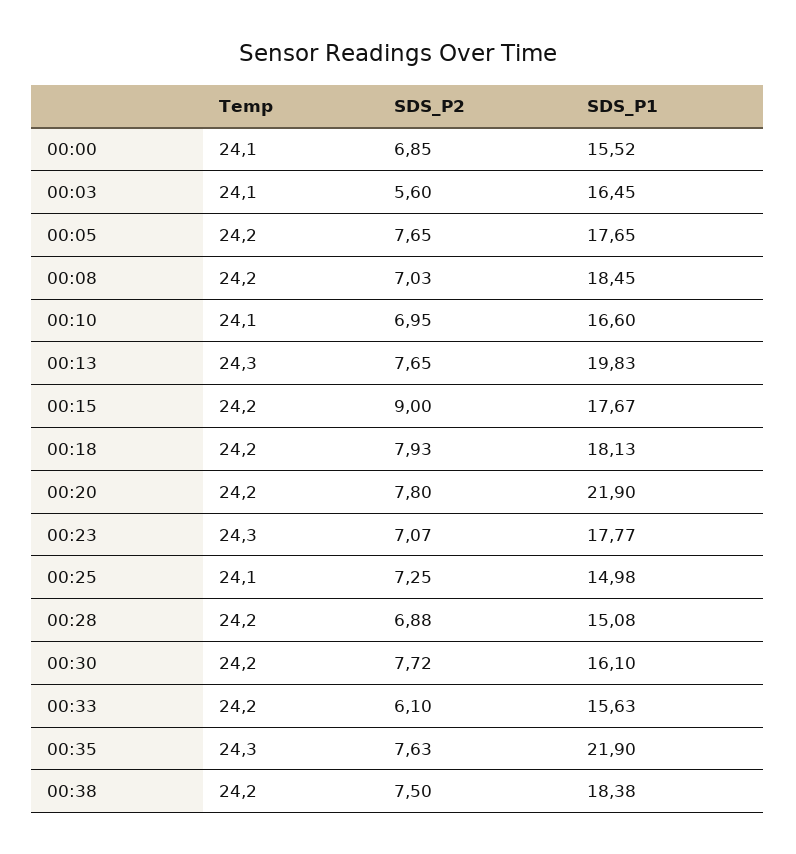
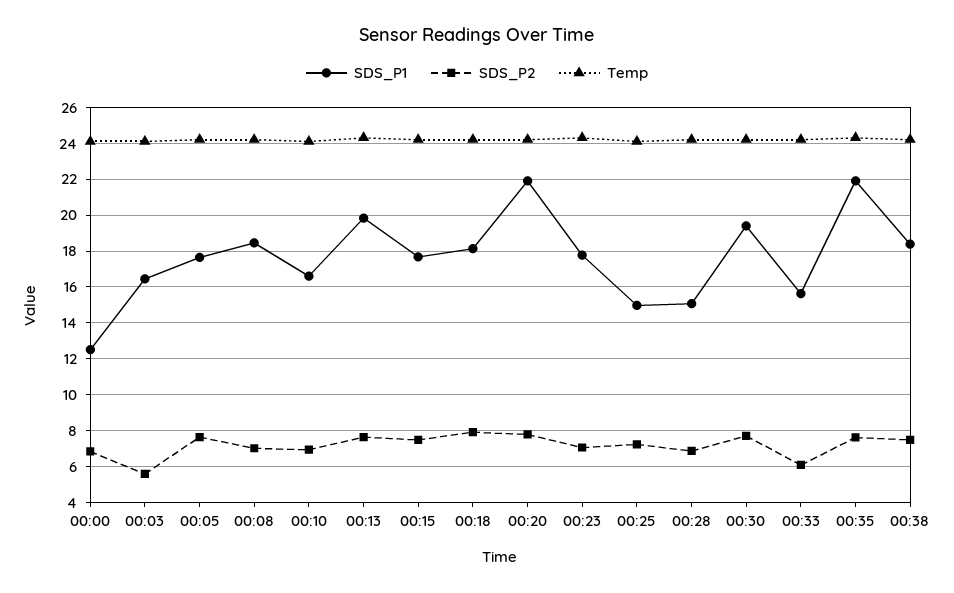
SDS_P1, 00:00: 15.52 -> 12.5
SDS_P2, 00:15: 9 -> 7.5
SDS_P1, 00:30: 16.1 -> 19.5

